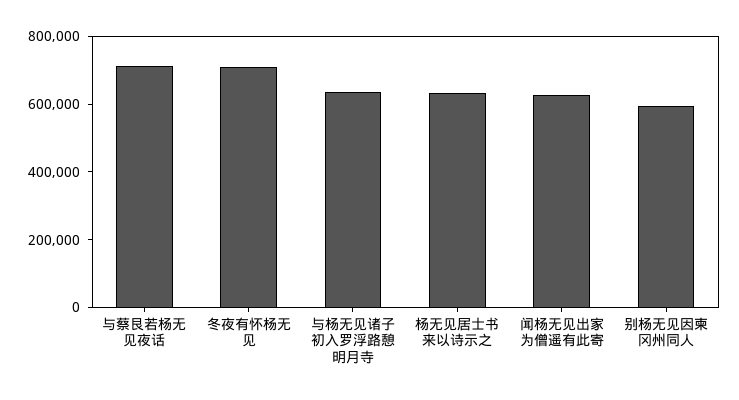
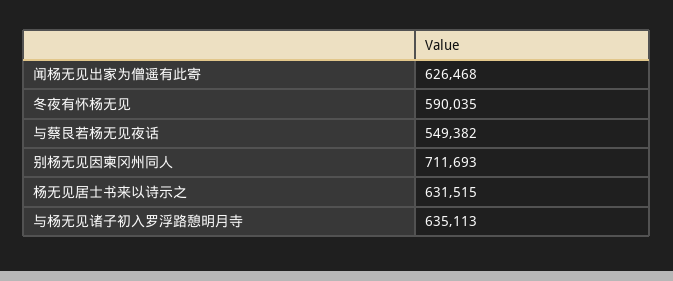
与蔡艮若杨无见夜话: 700000 -> 549382
冬夜有怀杨无见: 700000 -> 590035
别杨无见因柬冈州同人: 600000 -> 711693

